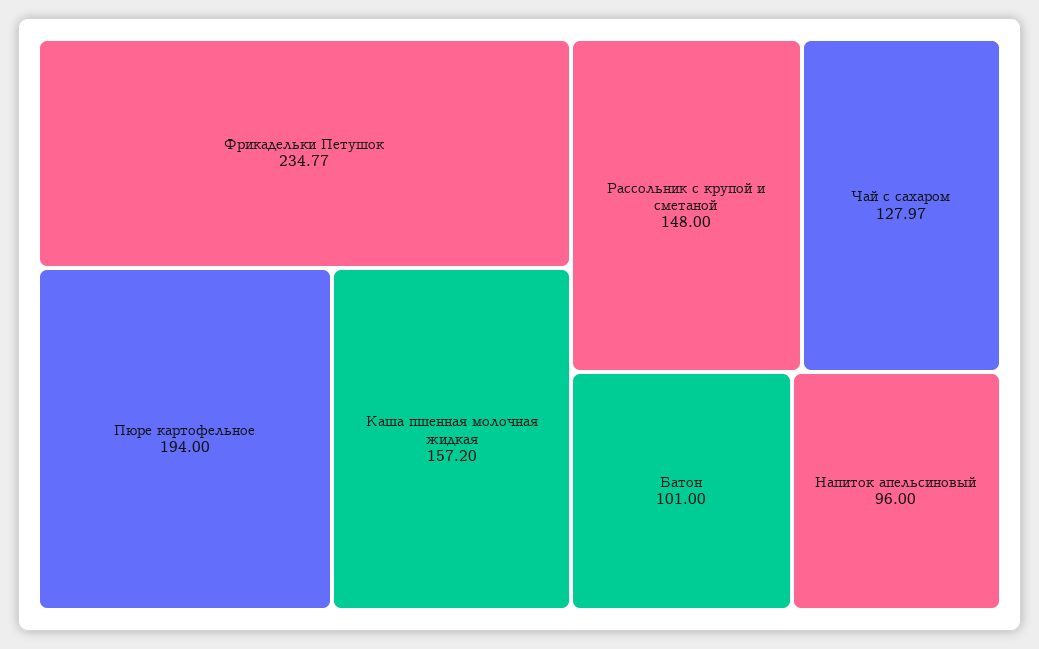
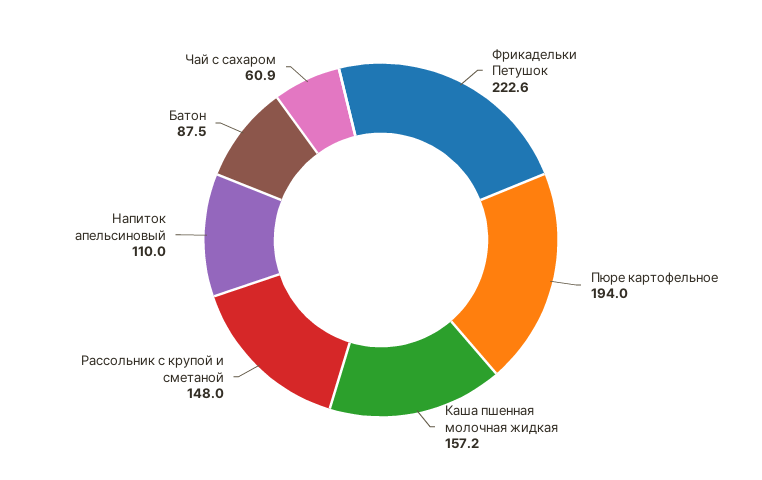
Фрикадельки Петушок: 234.77 -> 222.6
Чай с сахаром: 127.97 -> 60.9
Батон: 101 -> 87.5
Напиток апельсиновый: 96 -> 110

